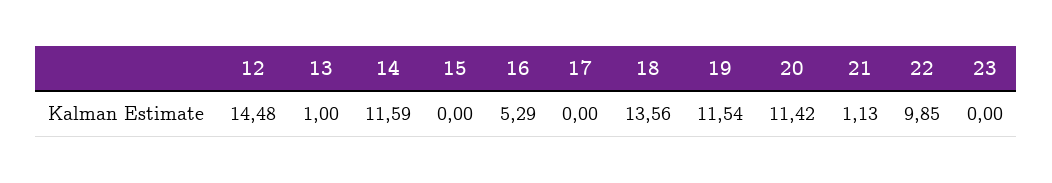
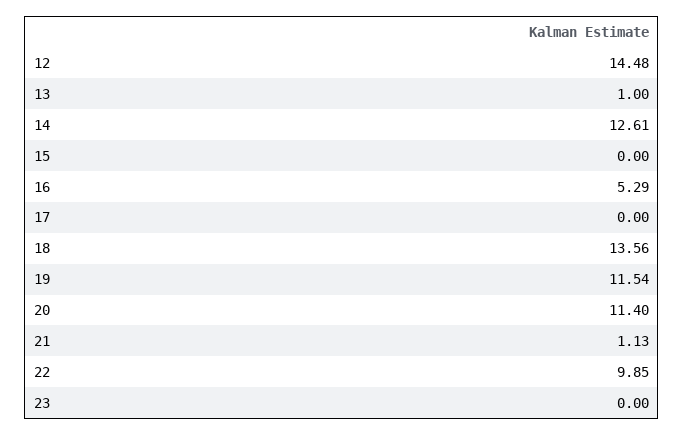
14: 11.59 -> 12.61
20: 11.42 -> 11.4

